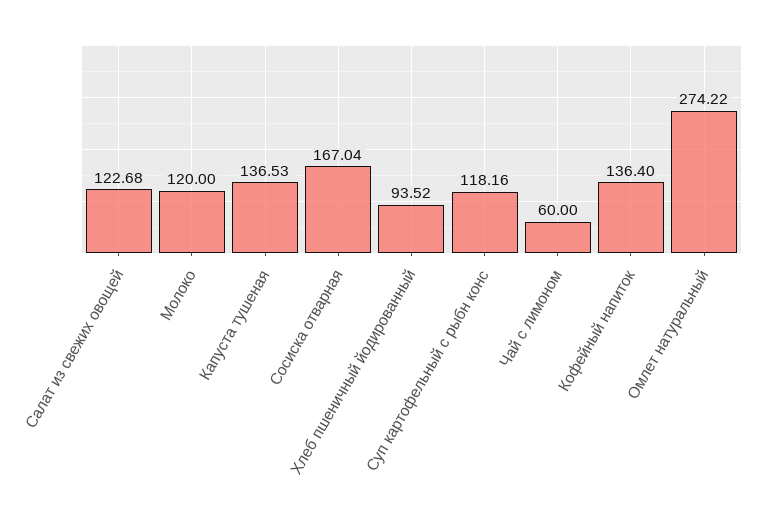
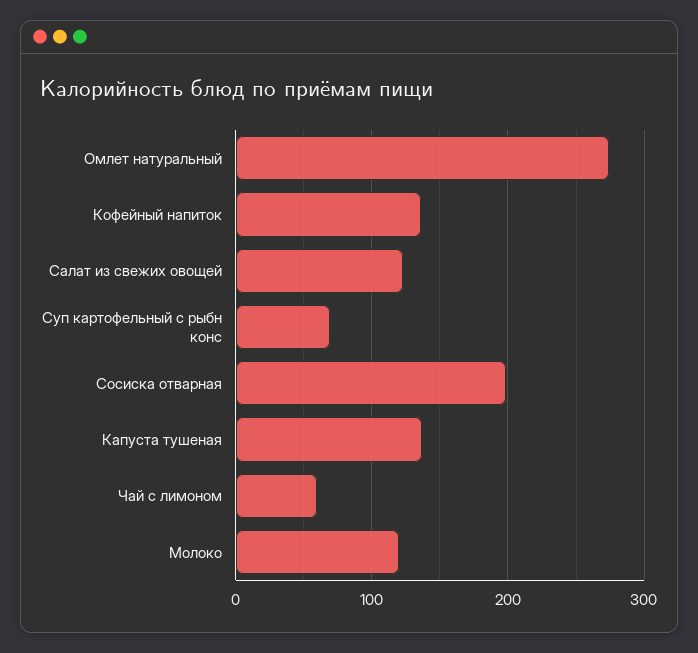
Сосиска отварная: 167.04 -> 200
Хлеб пшеничный йодированный: 93.52 -> none
Суп картофельный с рыбн конс: 118.16 -> 70

